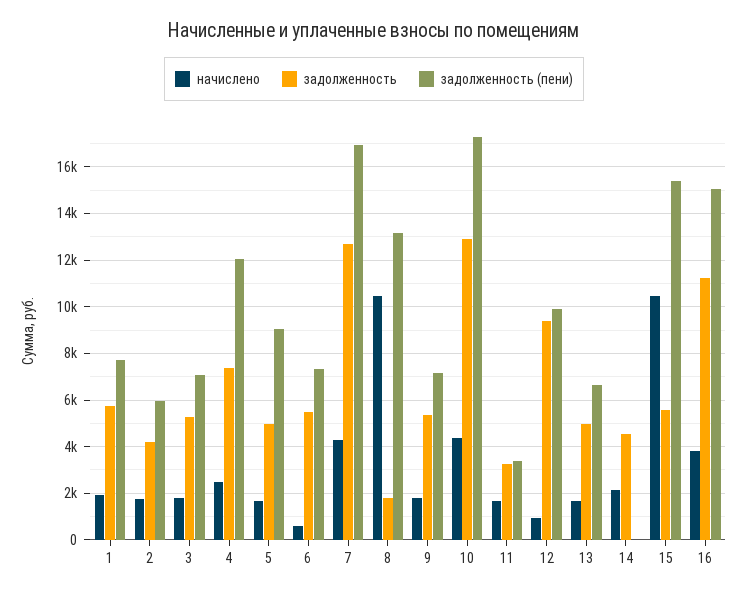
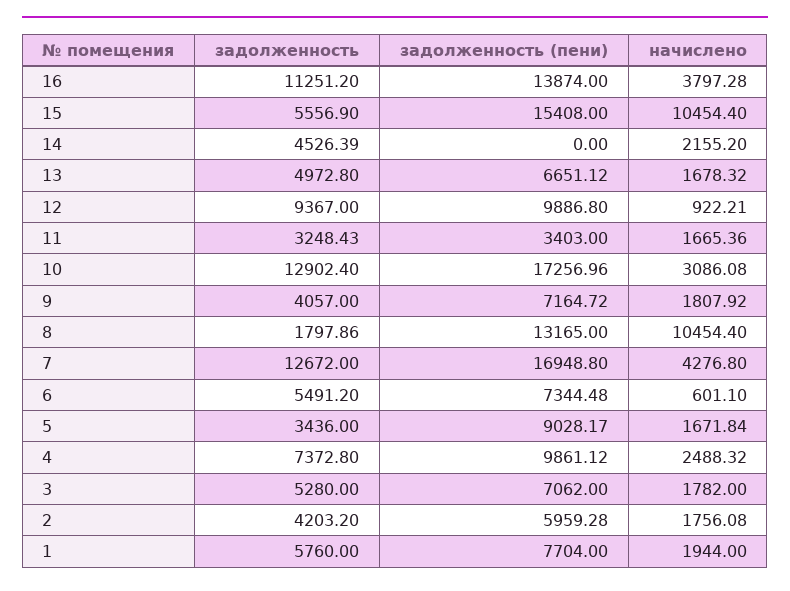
задолженность (пени), 4: 12000 -> 9861.12
задолженность, 5: 5000 -> 3436
задолженность, 9: 5500 -> 4057
начислено, 10: 4500 -> 3086.08
задолженность (пени), 16: 15000 -> 13874

